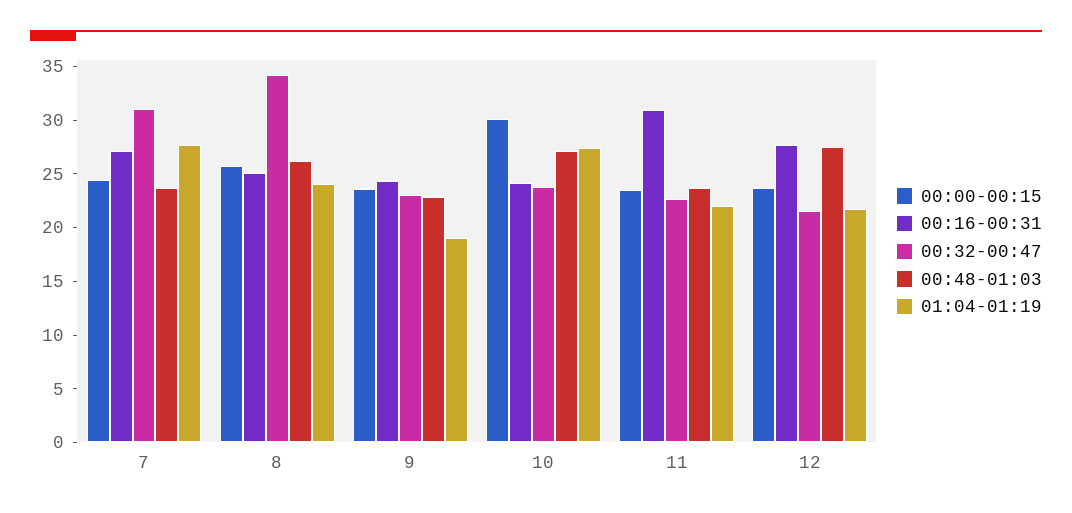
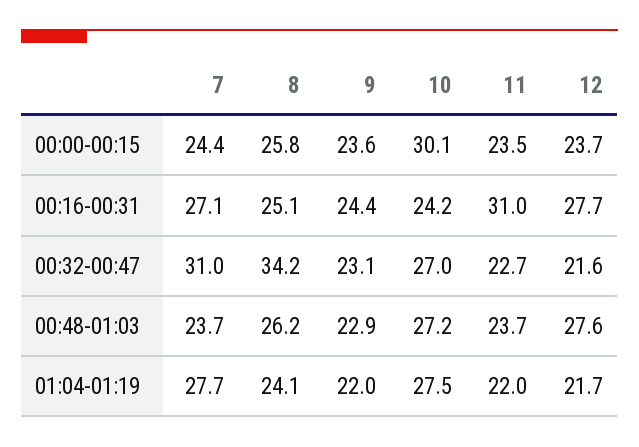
01:04-01:19, 9: 19 -> 22
00:32-00:47, 10: 24 -> 27

